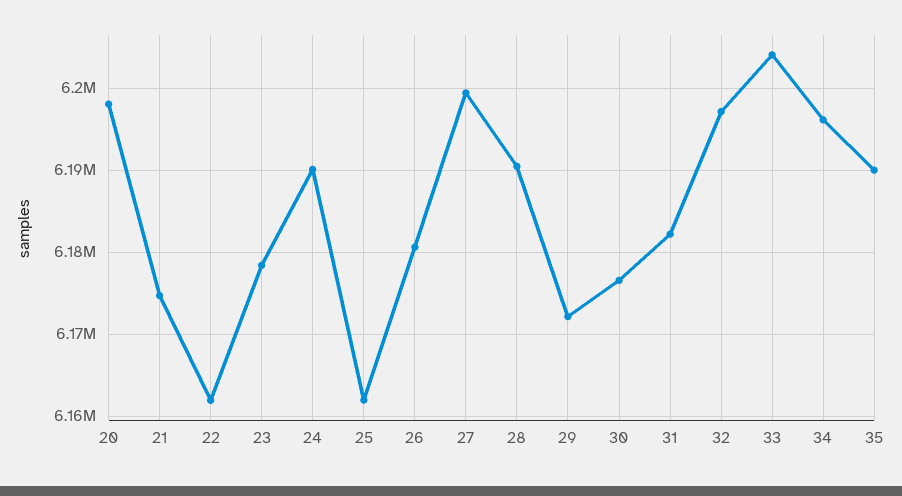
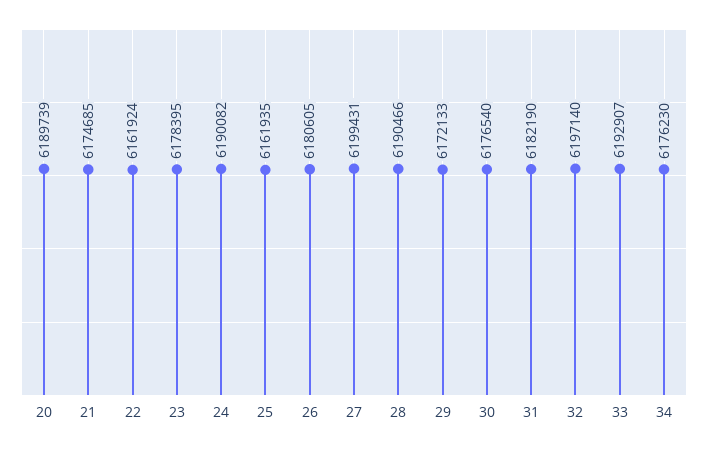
20: 6198000 -> 6189739
33: 6204000 -> 6192907
34: 6196000 -> 6176230
35: 6190000 -> none

